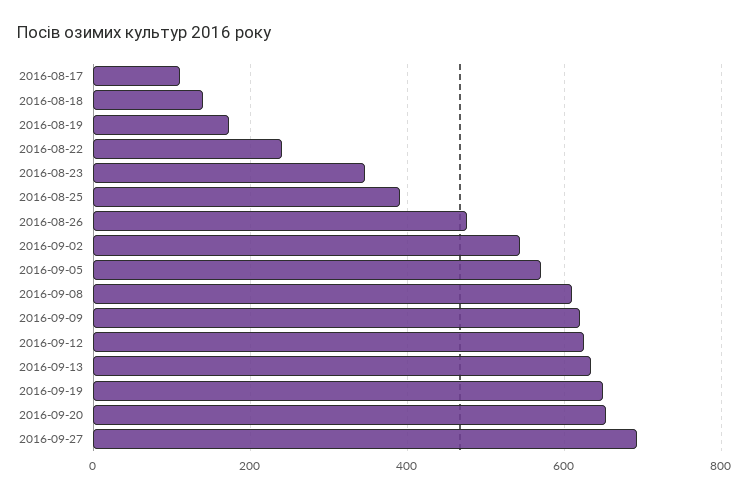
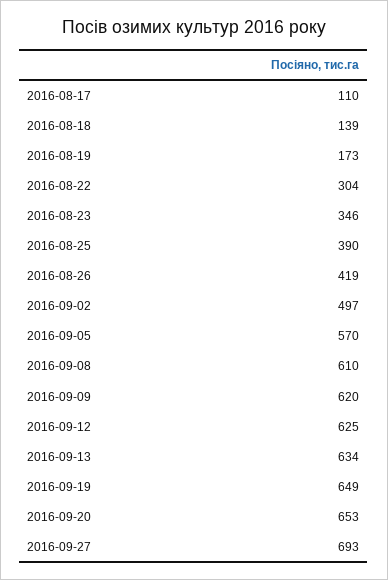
2016-08-22: 240 -> 304
2016-08-26: 480 -> 419
2016-09-02: 540 -> 497

